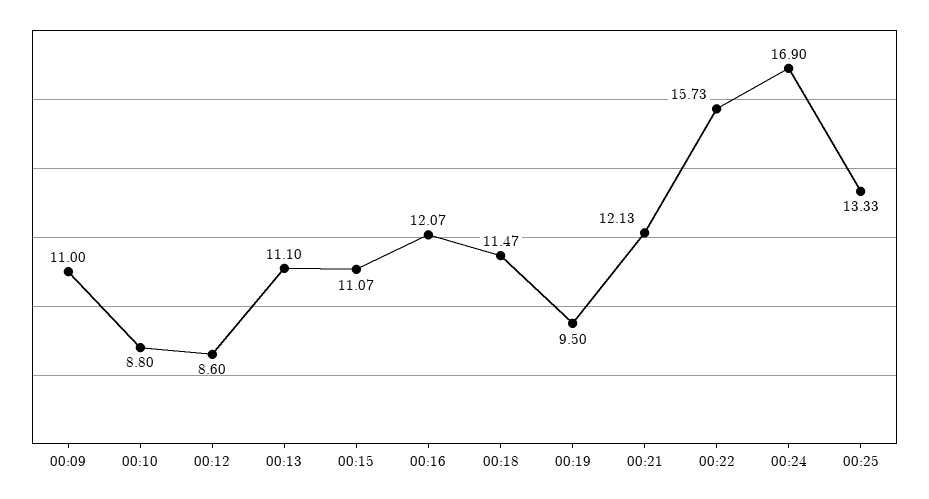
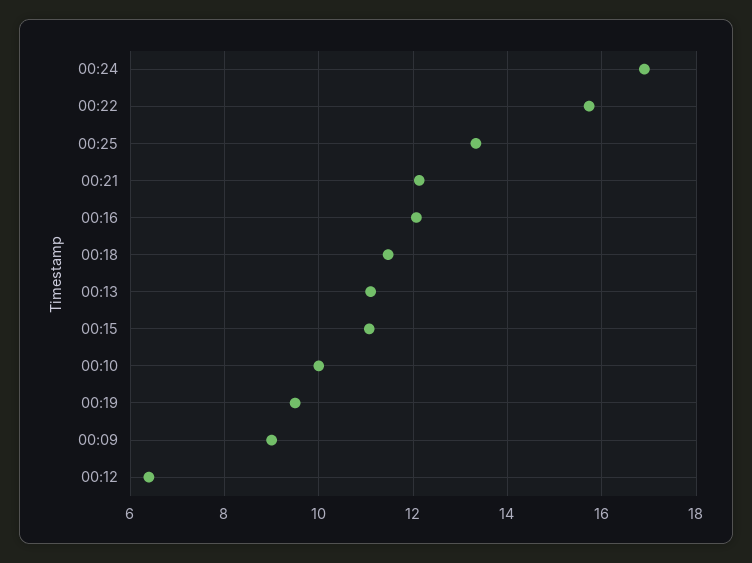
00:09: 11 -> 9
00:10: 8.8 -> 10
00:12: 8.6 -> 6.4

